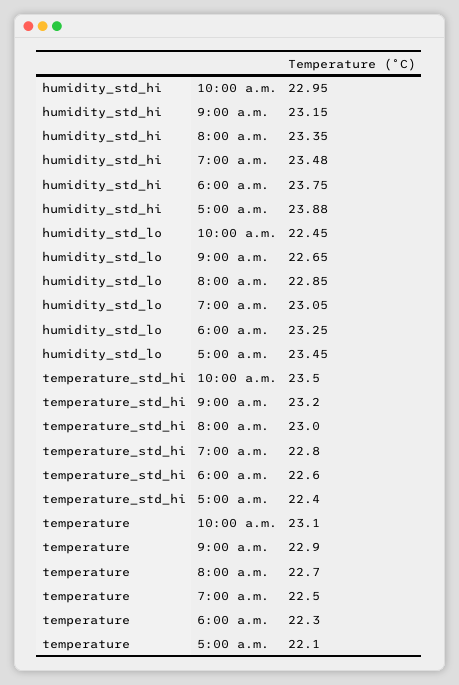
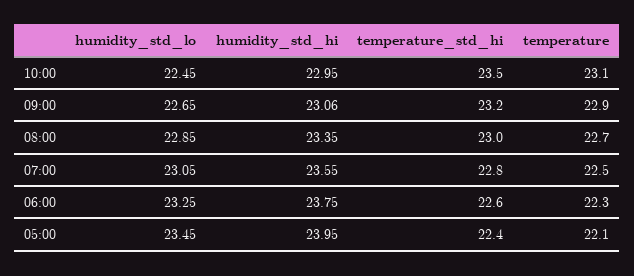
humidity_std_hi, 9:00 a.m.: 23.15 -> 23.06
humidity_std_hi, 7:00 a.m.: 23.48 -> 23.55
humidity_std_hi, 5:00 a.m.: 23.88 -> 23.95

